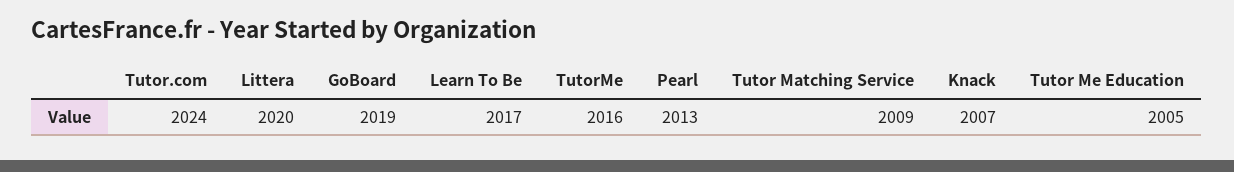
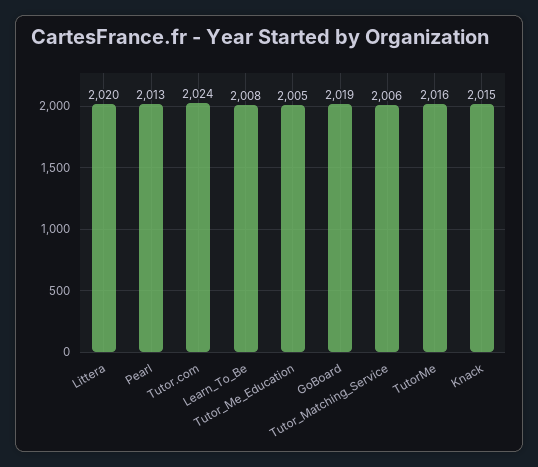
Learn To Be: 2017 -> 2008
Tutor Matching Service: 2009 -> 2006
Knack: 2007 -> 2015

